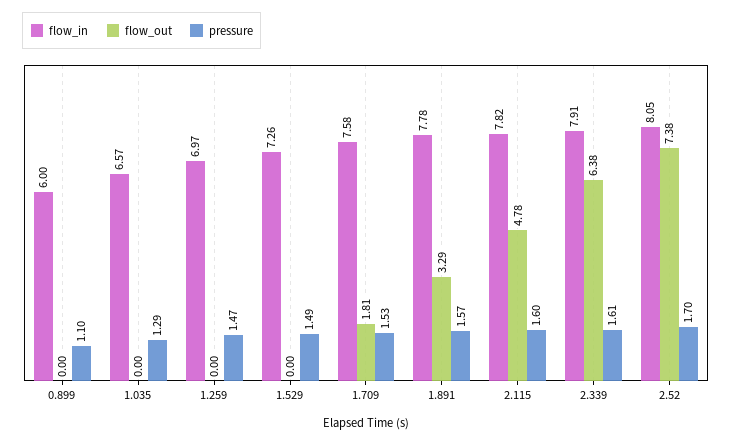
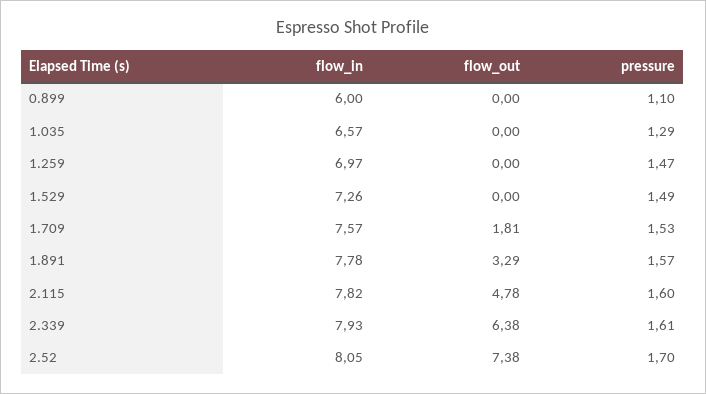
flow_in, 1.709: 7.58 -> 7.57
flow_in, 2.339: 7.91 -> 7.93

